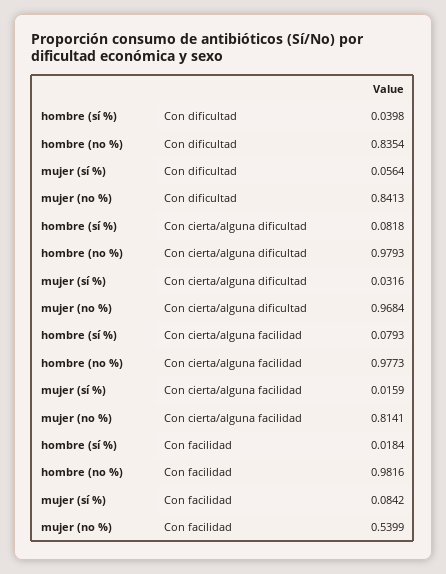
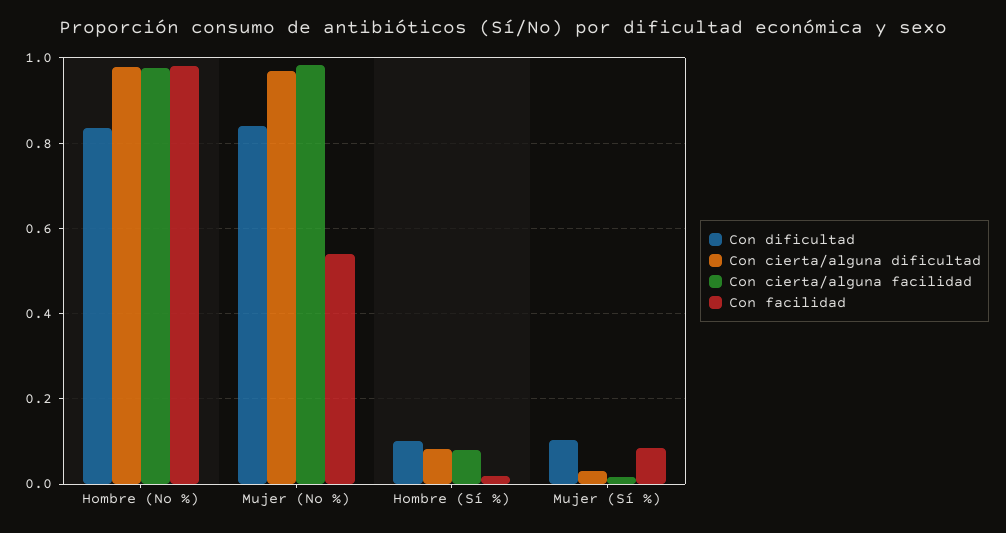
Con dificultad, hombre (sí %): 0.0398 -> 0.1
Con dificultad, mujer (sí %): 0.0564 -> 0.1
Con cierta/alguna facilidad, mujer (no %): 0.8141 -> 0.98

